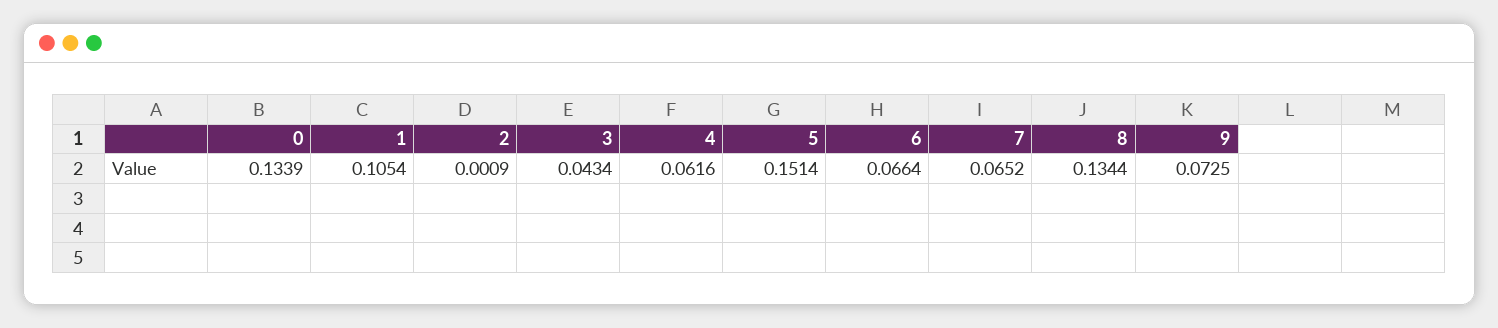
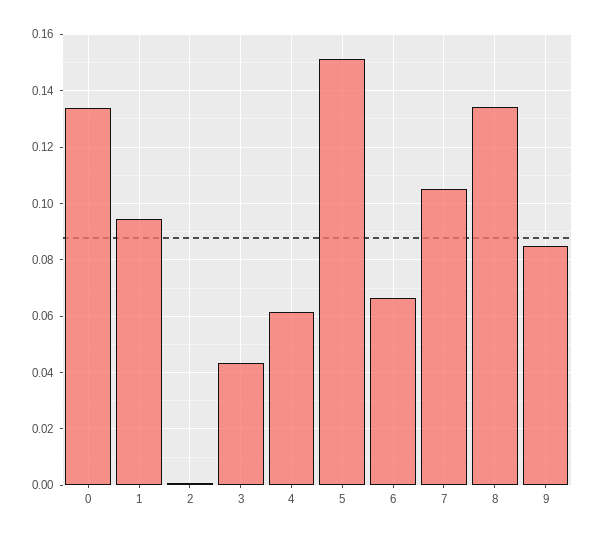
1: 0.1054 -> 0.095
7: 0.0652 -> 0.105
9: 0.0725 -> 0.085

